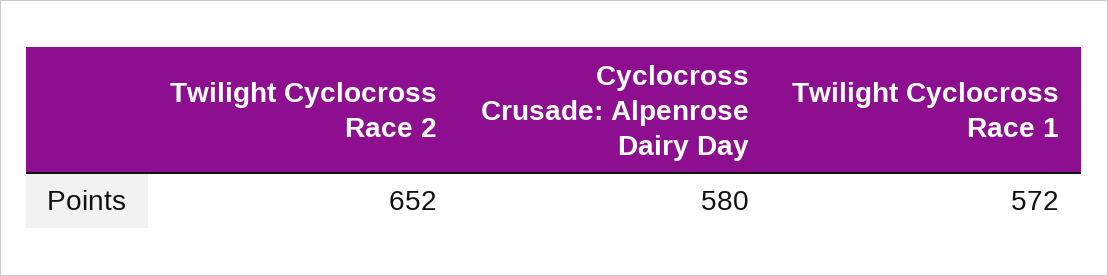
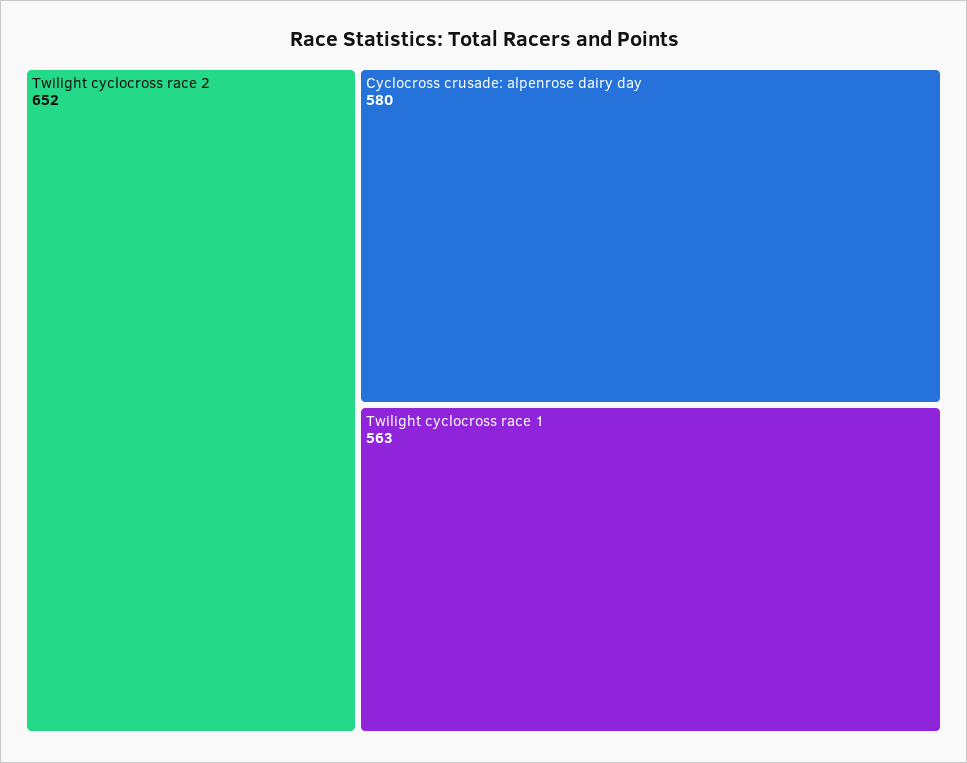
Twilight Cyclocross Race 1: 572 -> 563

